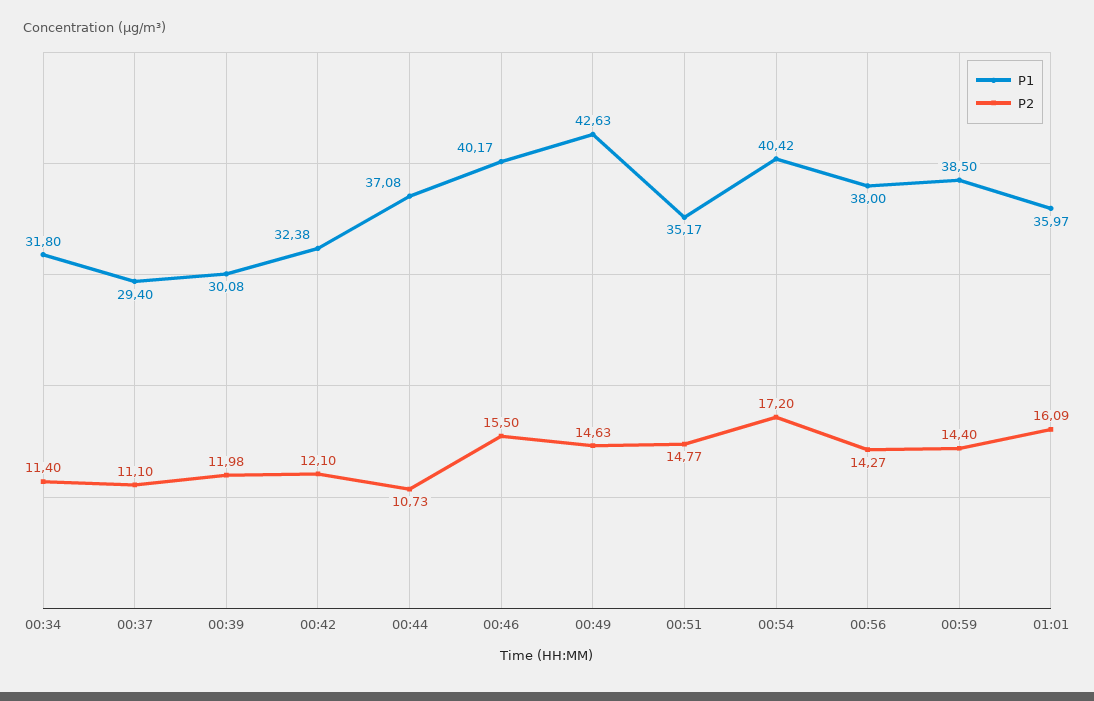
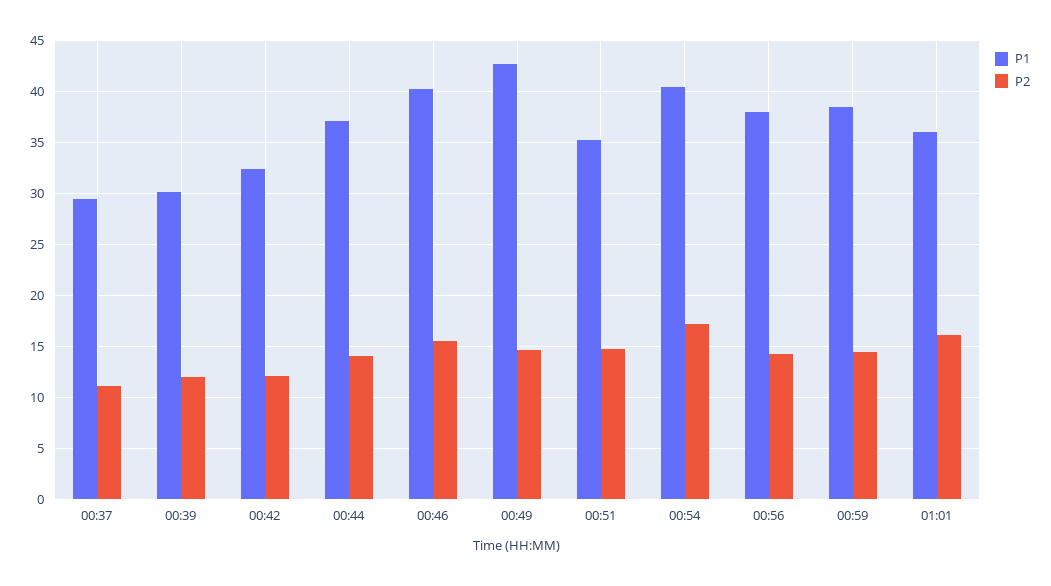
P1, 00:34: 31.8 -> none
P2, 00:34: 11.4 -> none
P2, 00:44: 10.73 -> 14

